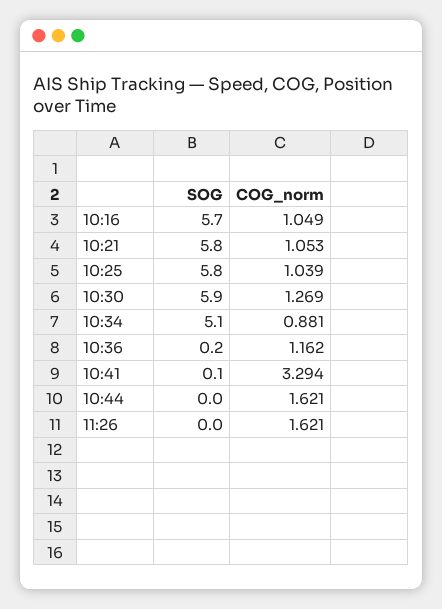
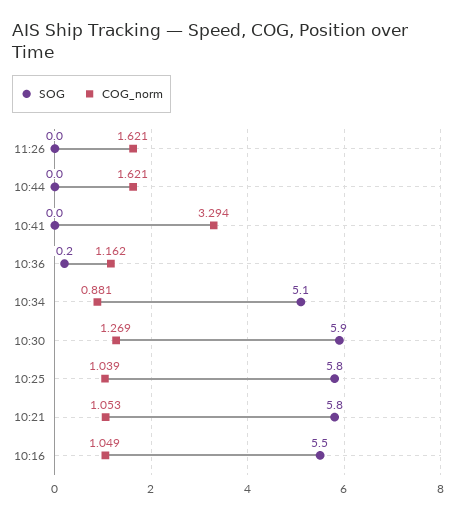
SOG, 10:16: 5.7 -> 5.5
SOG, 10:41: 0.1 -> 0

